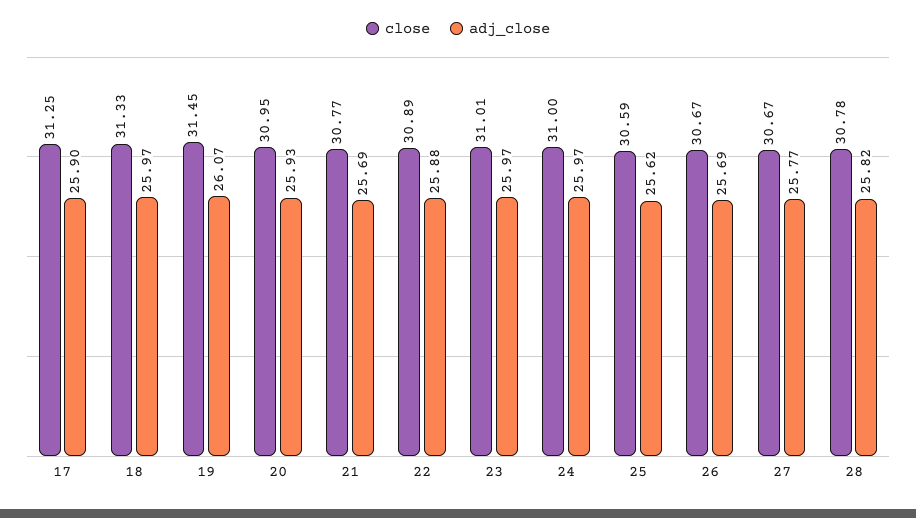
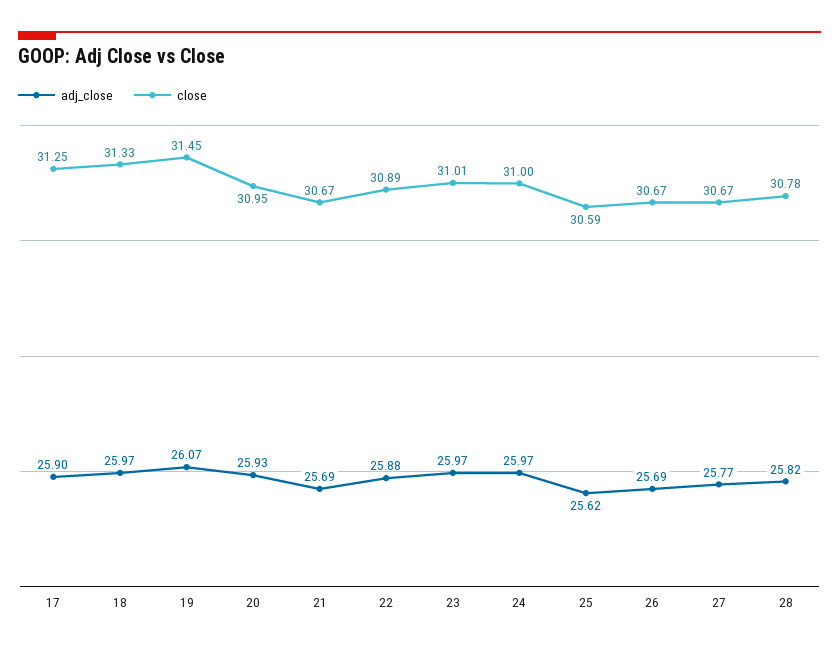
close, 21: 30.77 -> 30.67

